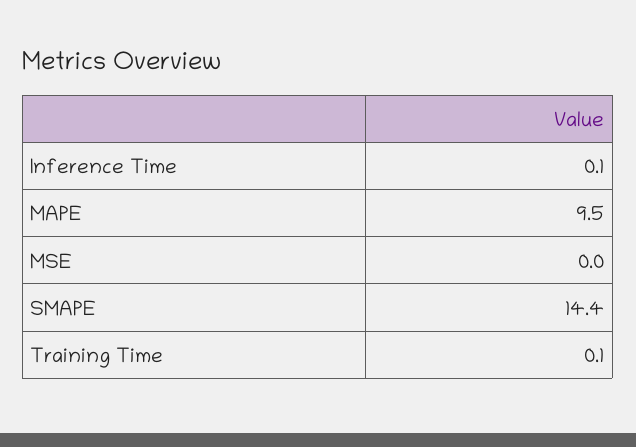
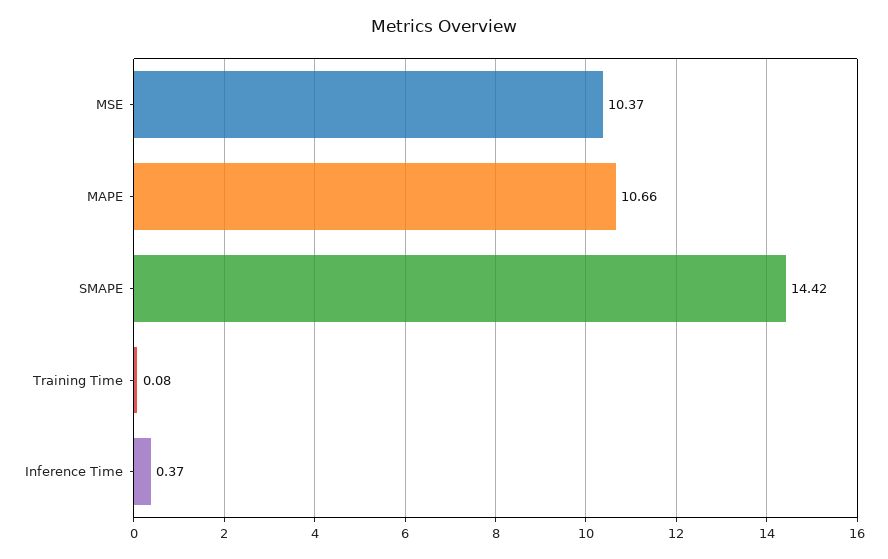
Inference Time: 0.1 -> 0.37
MAPE: 9.5 -> 10.66
MSE: 0 -> 10.37

